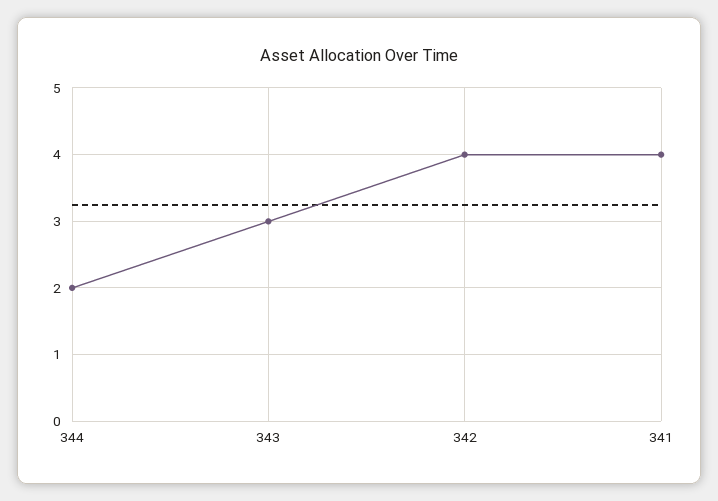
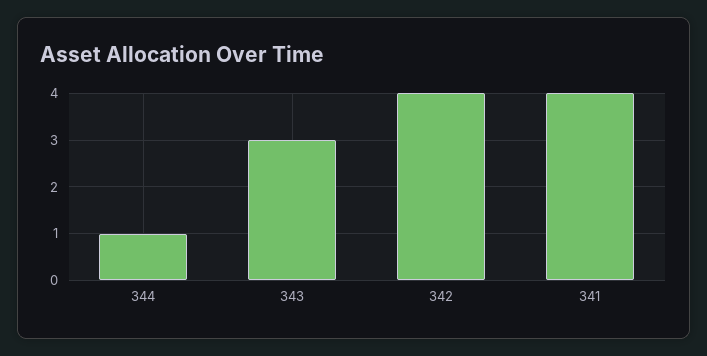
344: 2 -> 1

